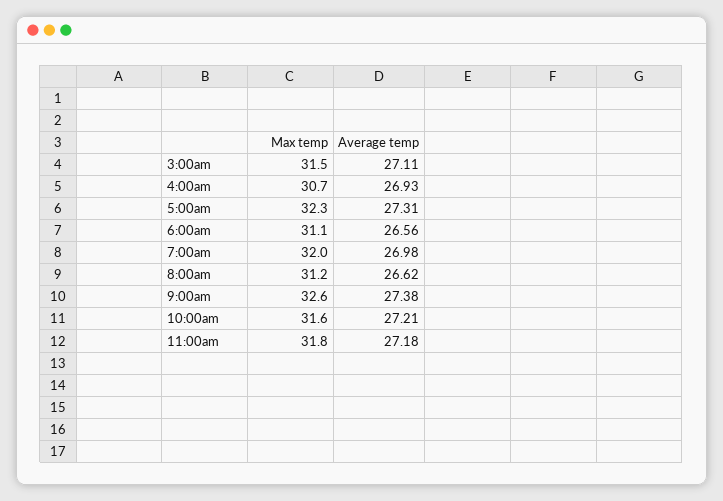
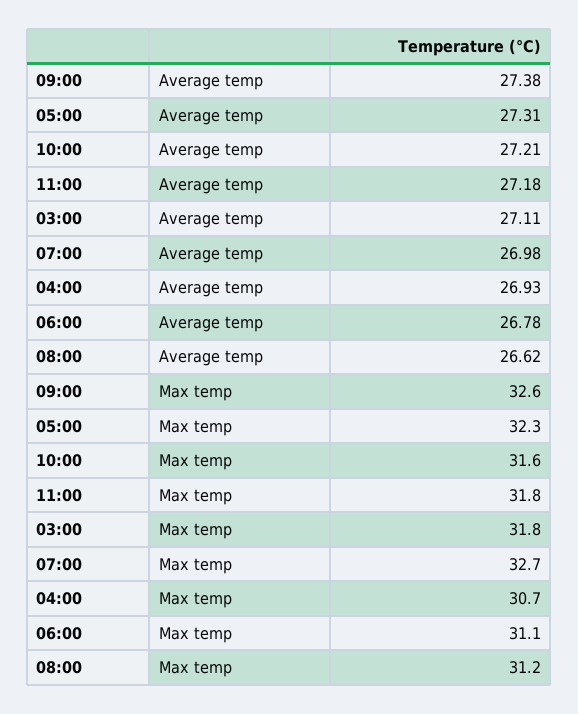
Max temp, 3:00am: 31.5 -> 31.8
Average temp, 6:00am: 26.56 -> 26.78
Max temp, 7:00am: 32 -> 32.7

